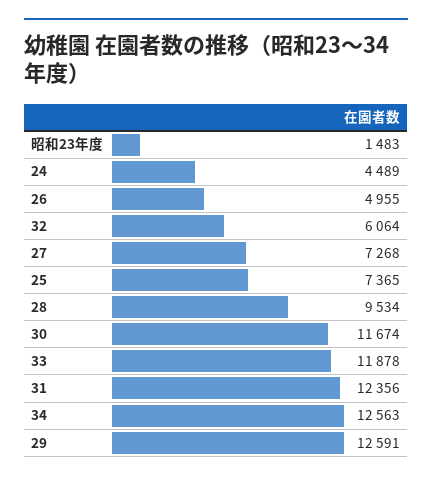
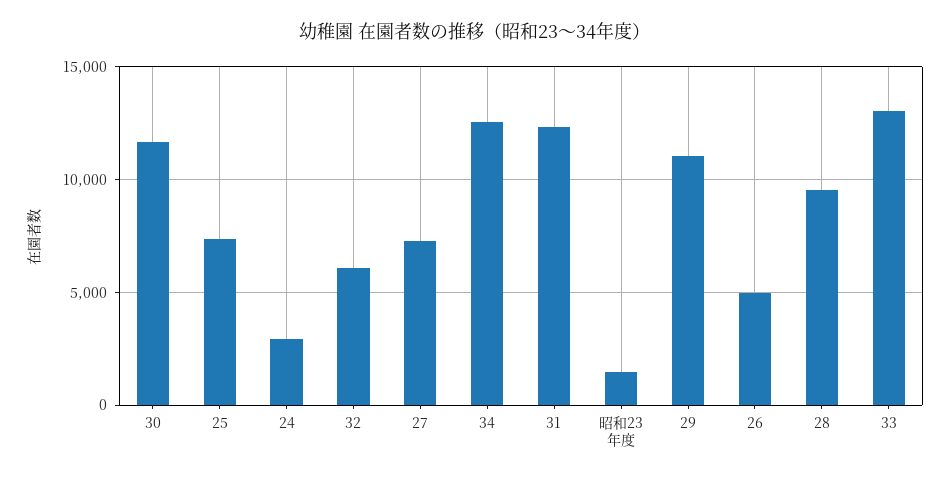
24: 4489 -> 3000
33: 11878 -> 13000
29: 12591 -> 11000

